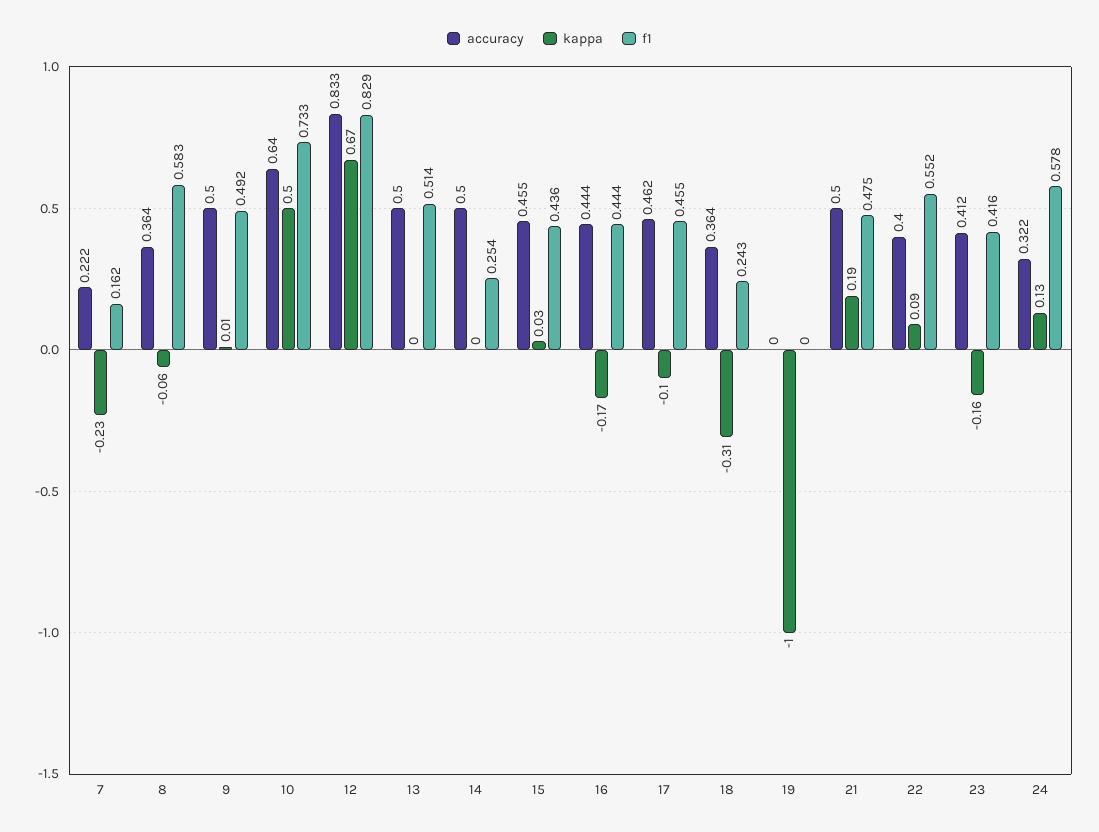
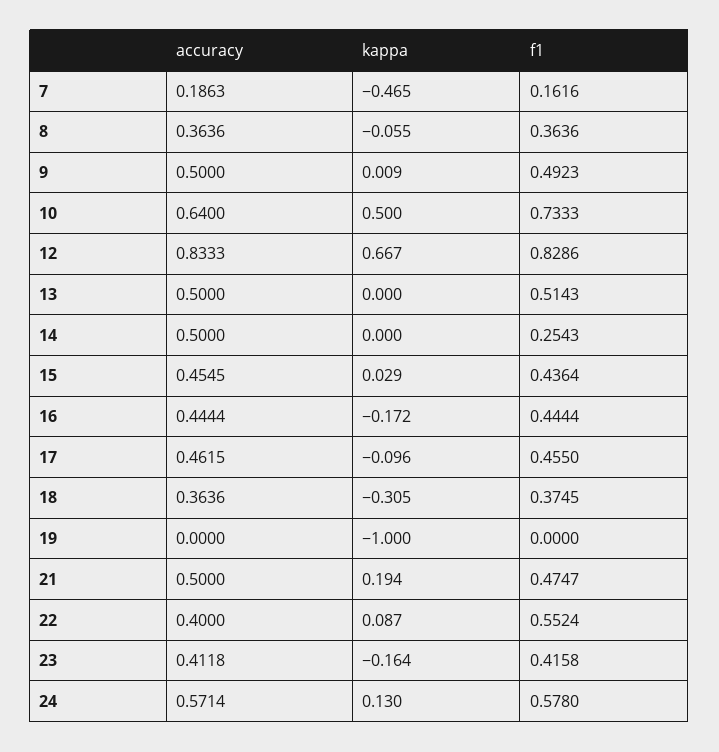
accuracy, 7: 0.222 -> 0.1863
kappa, 7: -0.23 -> -0.465
f1, 8: 0.583 -> 0.3636
f1, 18: 0.243 -> 0.3745
accuracy, 24: 0.322 -> 0.5714

